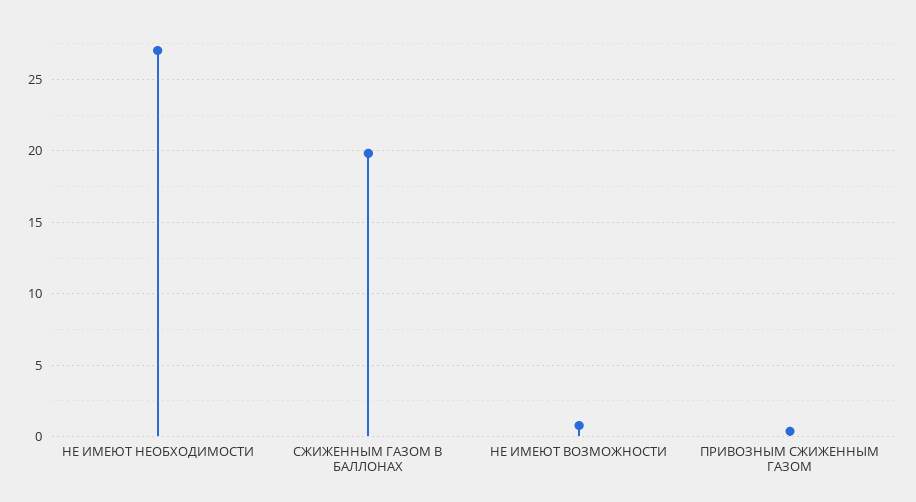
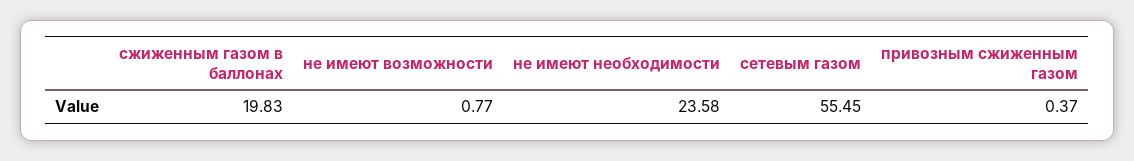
НЕ ИМЕЮТ НЕОБХОДИМОСТИ: 27 -> 23.58
сетевым газом: none -> 55.45

